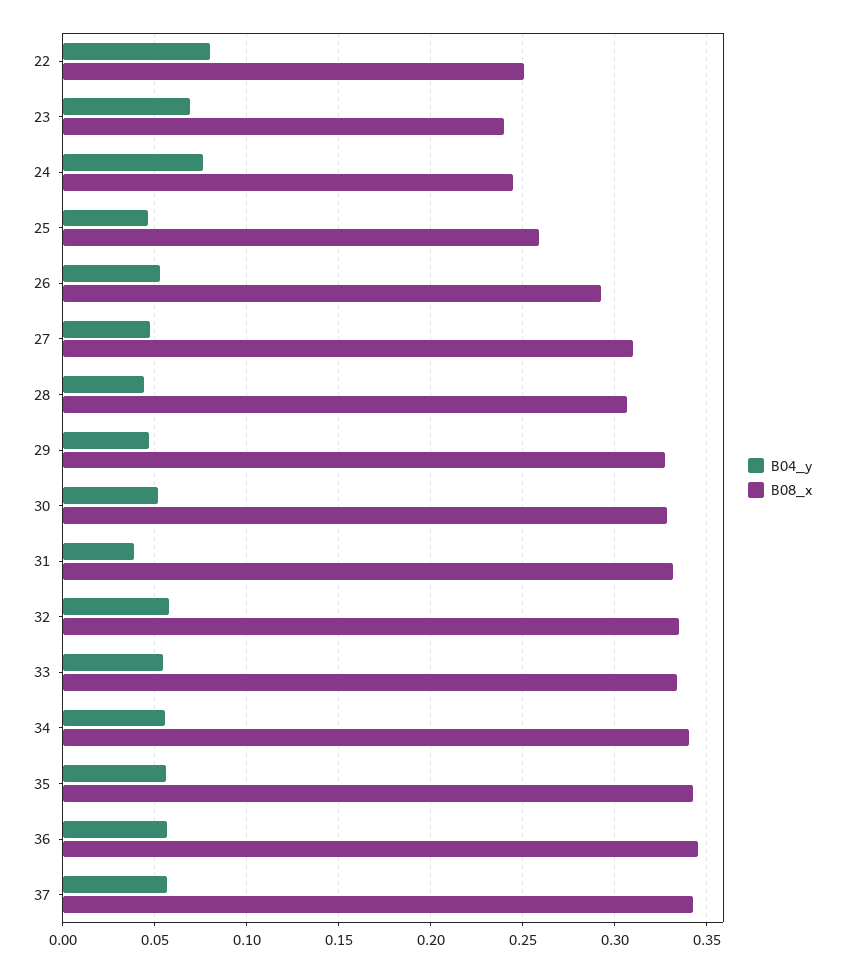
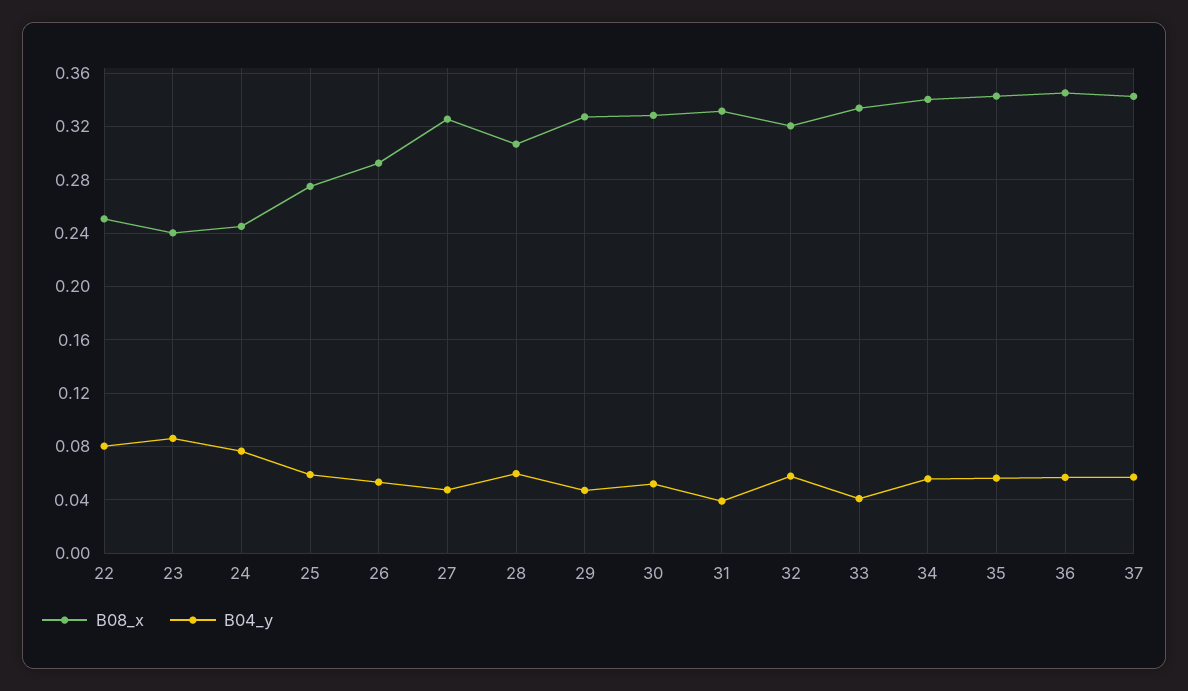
B04_y, 23: 0.07 -> 0.085
B04_y, 25: 0.045 -> 0.06
B08_x, 25: 0.26 -> 0.275
B08_x, 27: 0.31 -> 0.325
B04_y, 28: 0.045 -> 0.06
B08_x, 32: 0.335 -> 0.32
B04_y, 33: 0.055 -> 0.04

